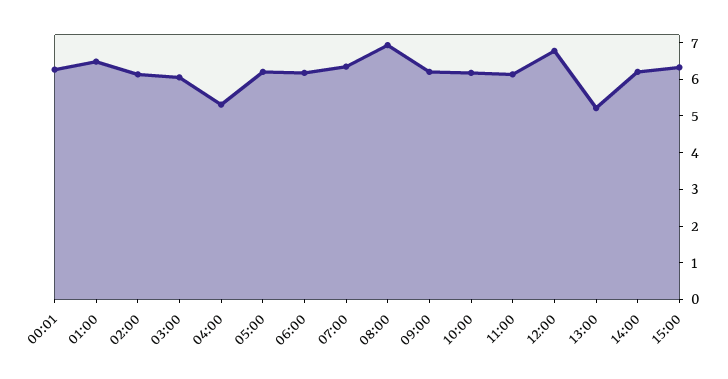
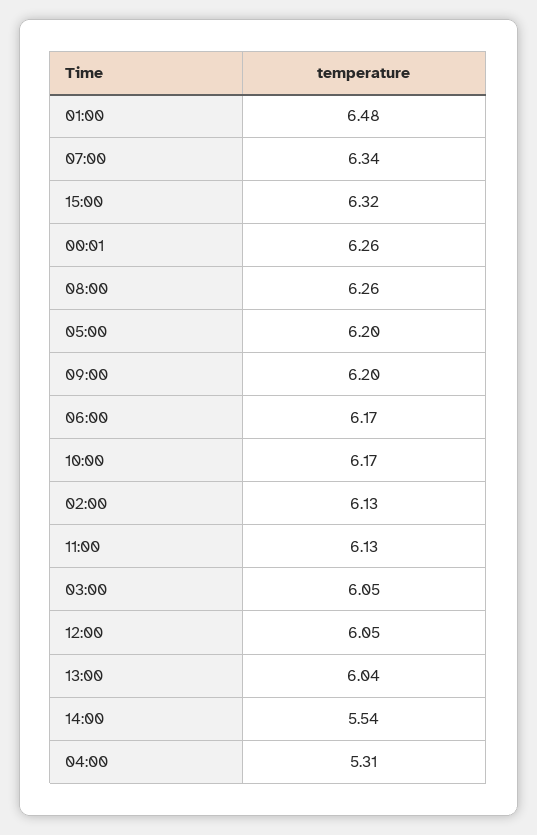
08:00: 7 -> 6.26
12:00: 6.75 -> 6.05
13:00: 5.25 -> 6.04
14:00: 6.25 -> 5.54

